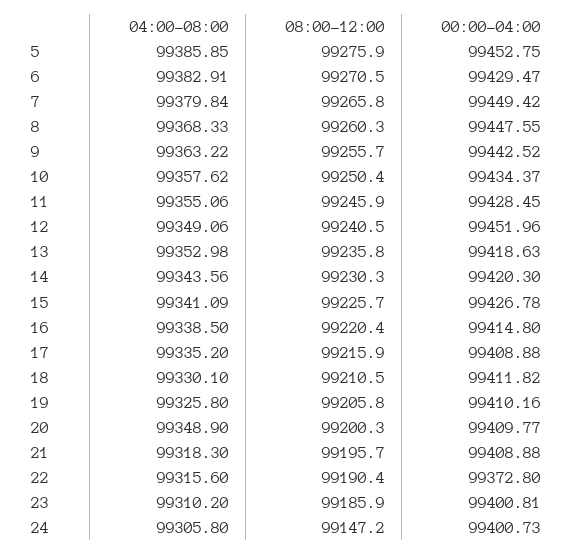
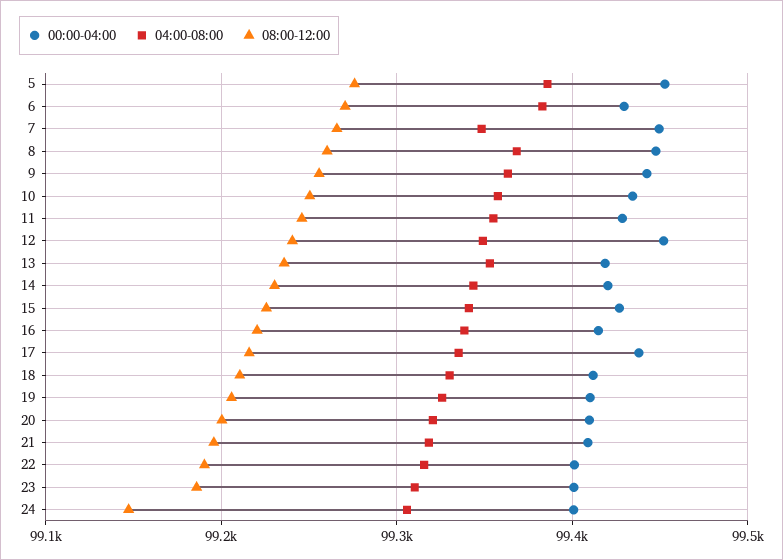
04:00-08:00, 7: 99379.84 -> 99350
00:00-04:00, 17: 99408.88 -> 99440
04:00-08:00, 20: 99348.9 -> 99320
00:00-04:00, 22: 99372.8 -> 99400

